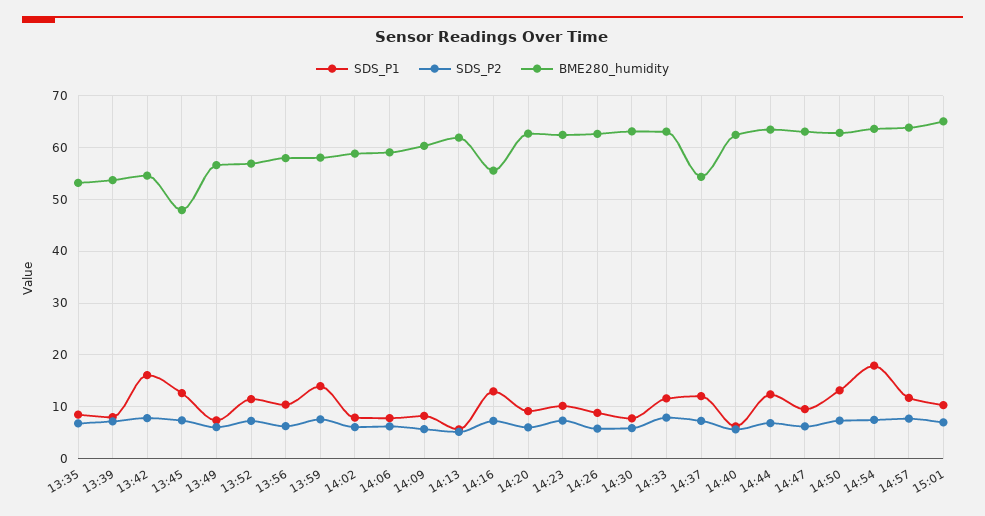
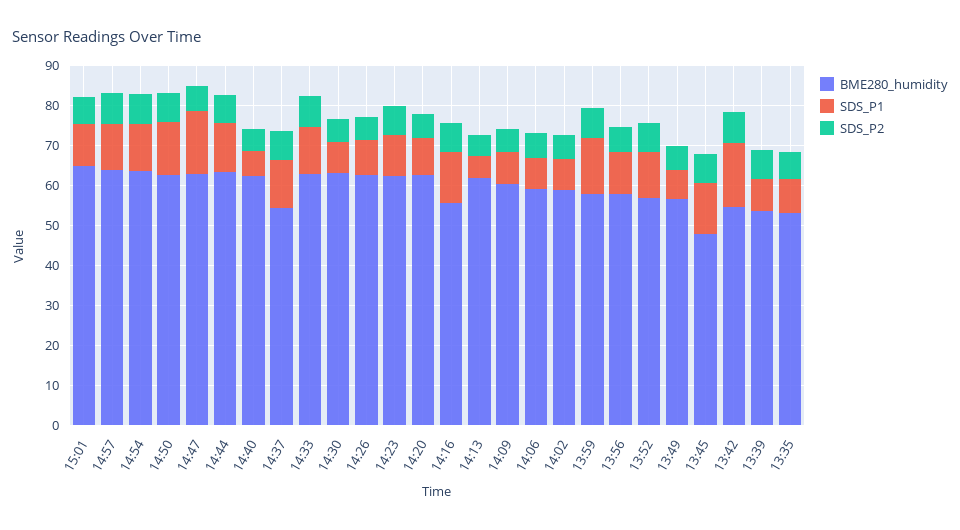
SDS_P1, 14:47: 10 -> 15
SDS_P1, 14:54: 18 -> 12.5

